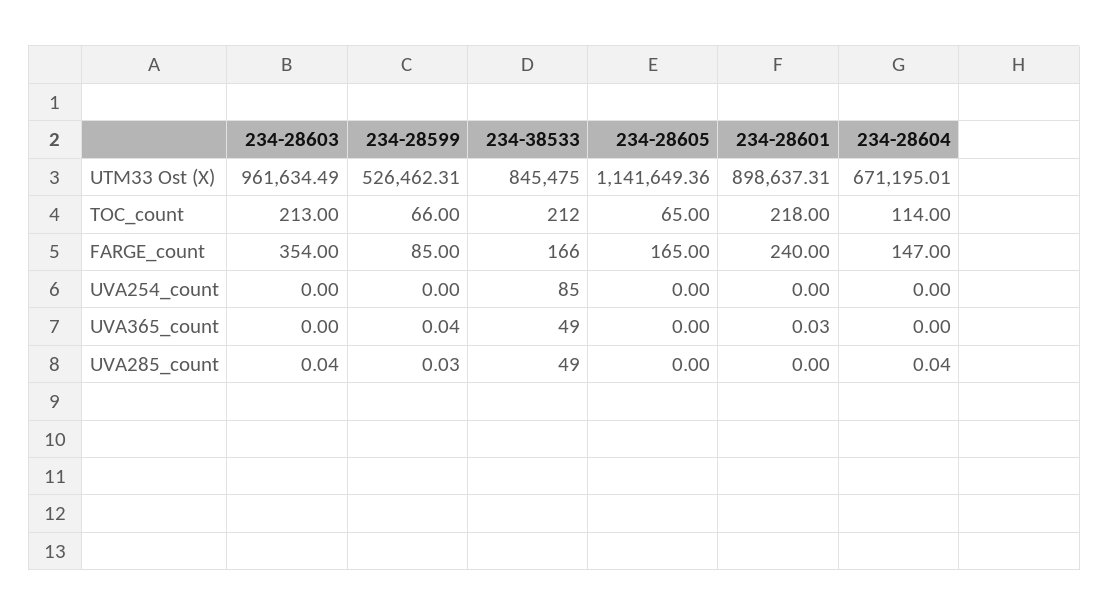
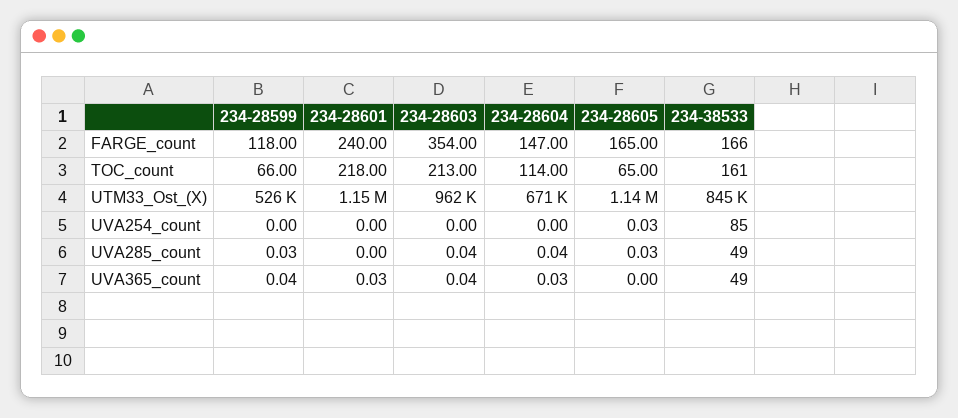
234-28601, UTM33 Ost (X): 898637.31 -> 1150000
234-38533, TOC_count: 212 -> 161
234-28599, FARGE_count: 85 -> 118
234-28605, UVA254_count: 0 -> 0.03
234-28603, UVA365_count: 0 -> 0.04
234-28604, UVA365_count: 0 -> 0.03
234-28605, UVA285_count: 0 -> 0.03

